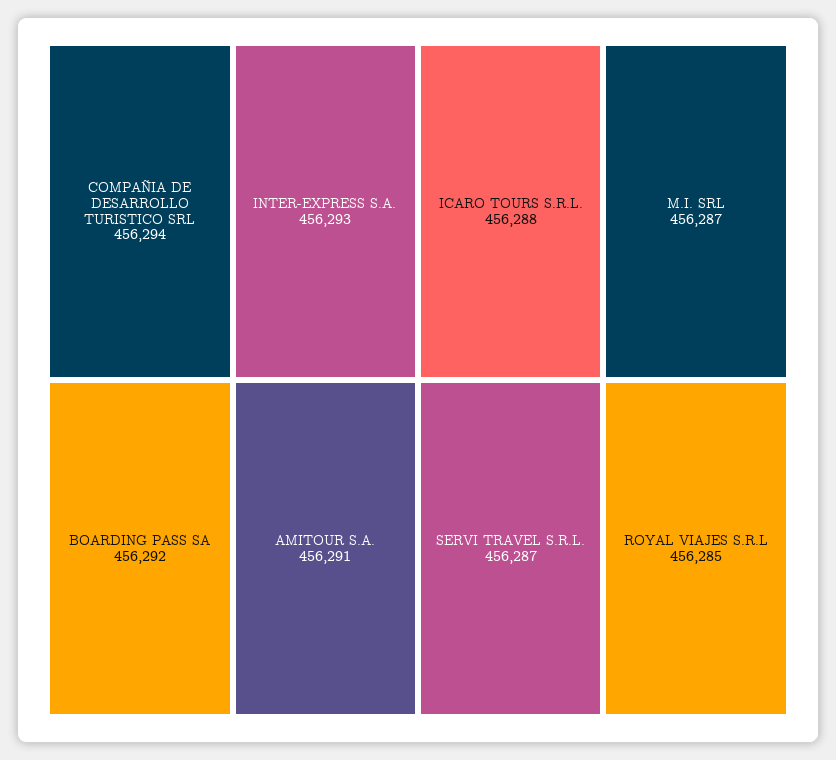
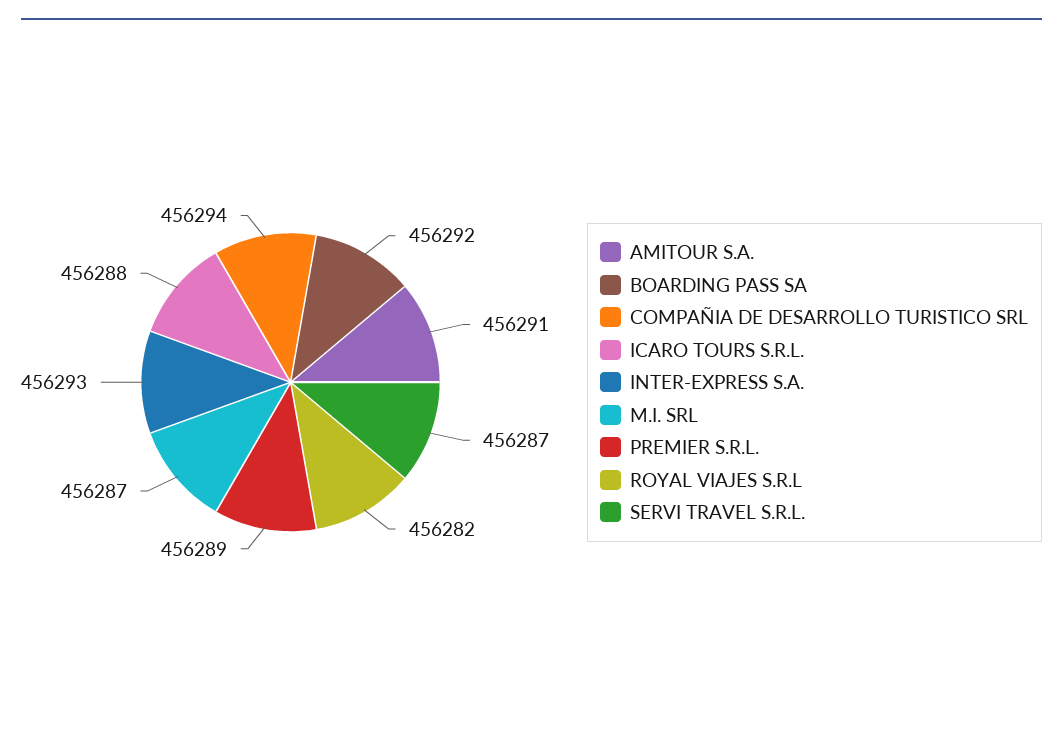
ROYAL VIAJES S.R.L: 456285 -> 456282
PREMIER S.R.L.: none -> 456289

